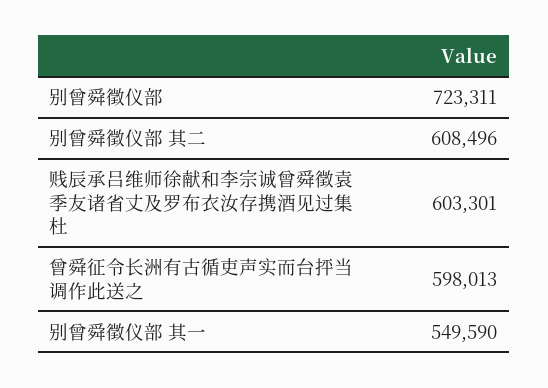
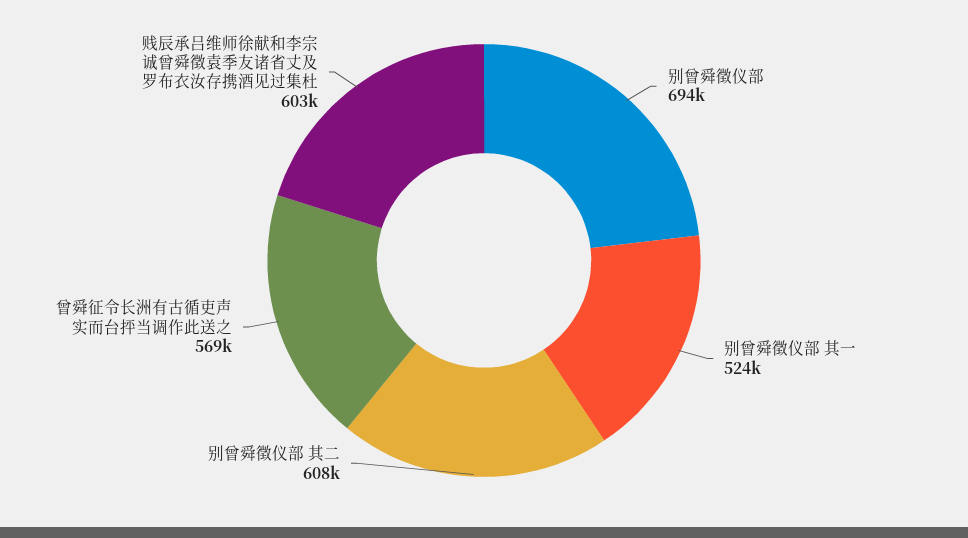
别曾舜徵仪部: 723311 -> 694000
曾舜征令长洲有古循吏声实而台抨当调作此送之: 598013 -> 569000
别曾舜徵仪部 其一: 549590 -> 524000

